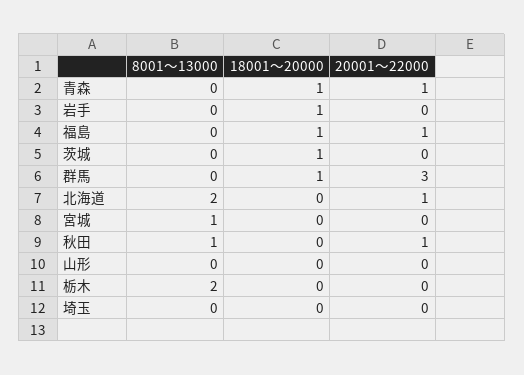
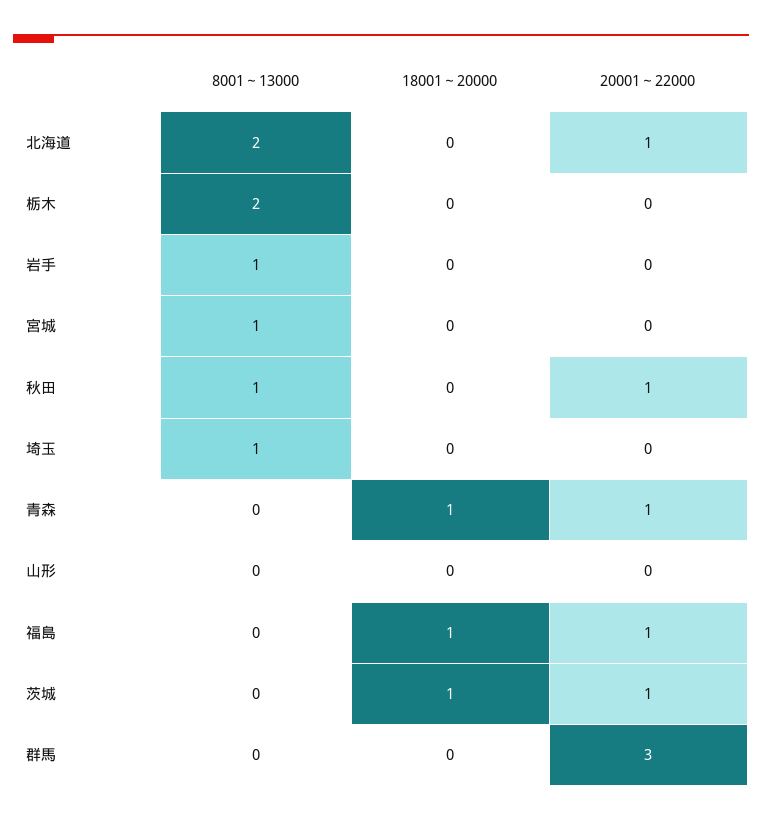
8001～13000, 岩手: 0 -> 1
18001～20000, 岩手: 1 -> 0
20001～22000, 茨城: 0 -> 1
18001～20000, 群馬: 1 -> 0
8001～13000, 埼玉: 0 -> 1

